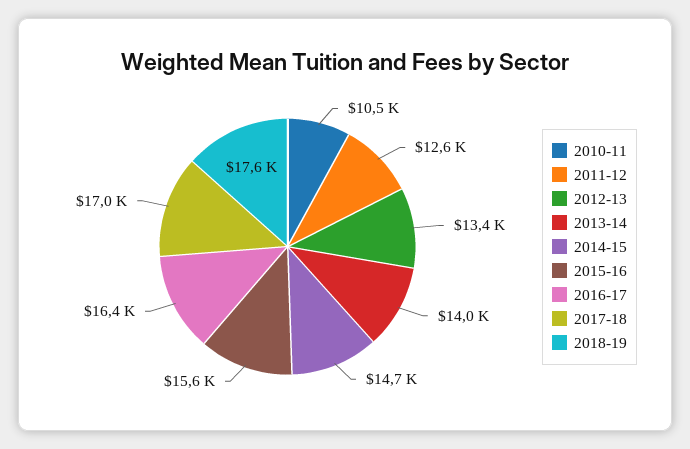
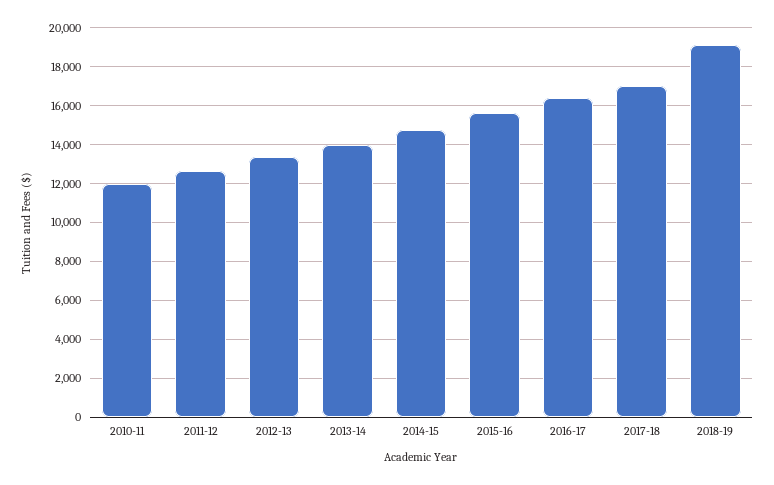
2010-11: 10500 -> 12000
2018-19: 17600 -> 19000

